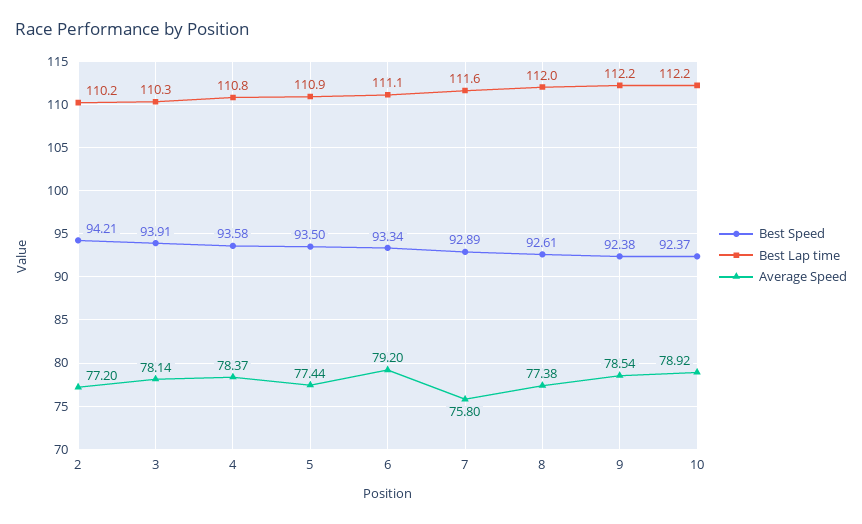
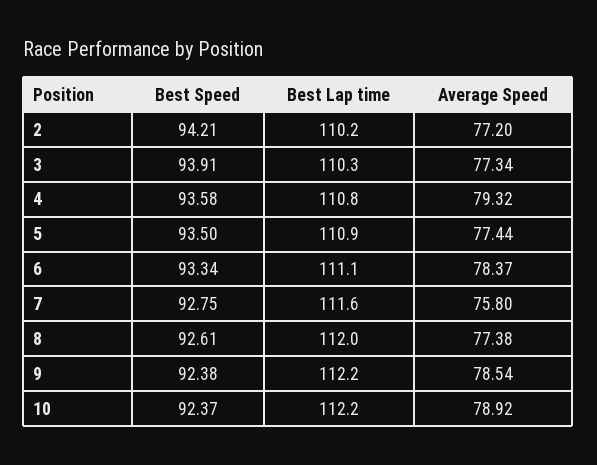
Average Speed, 3: 78.14 -> 77.34
Average Speed, 4: 78.37 -> 79.32
Average Speed, 6: 79.2 -> 78.37
Best Speed, 7: 92.89 -> 92.75

